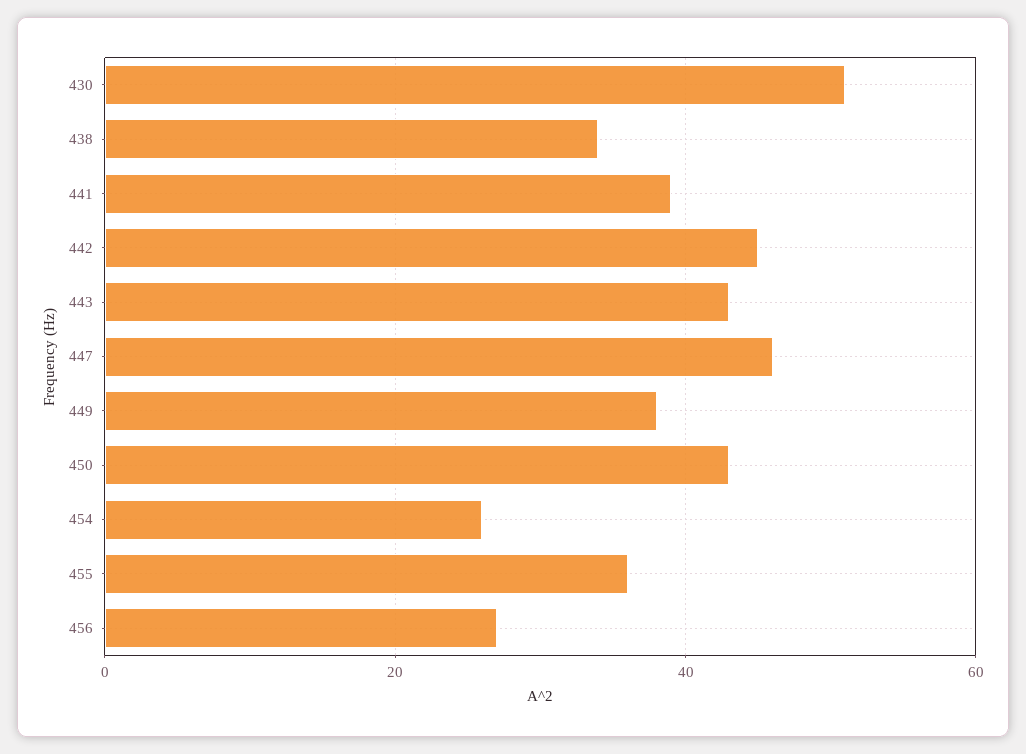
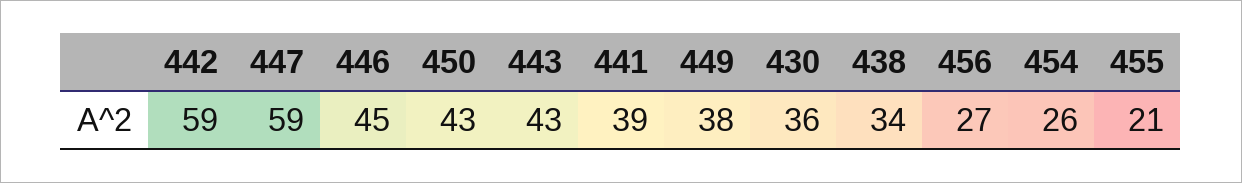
430: 50 -> 36
442: 45 -> 59
447: 45 -> 59
455: 35 -> 21
446: none -> 45

